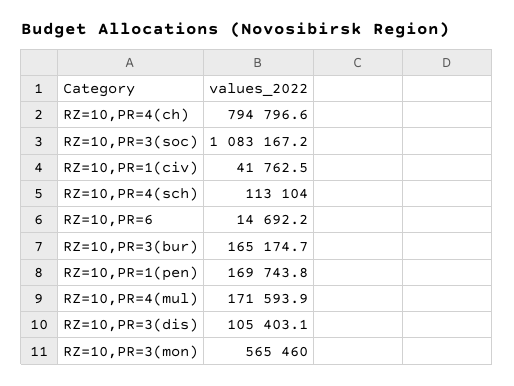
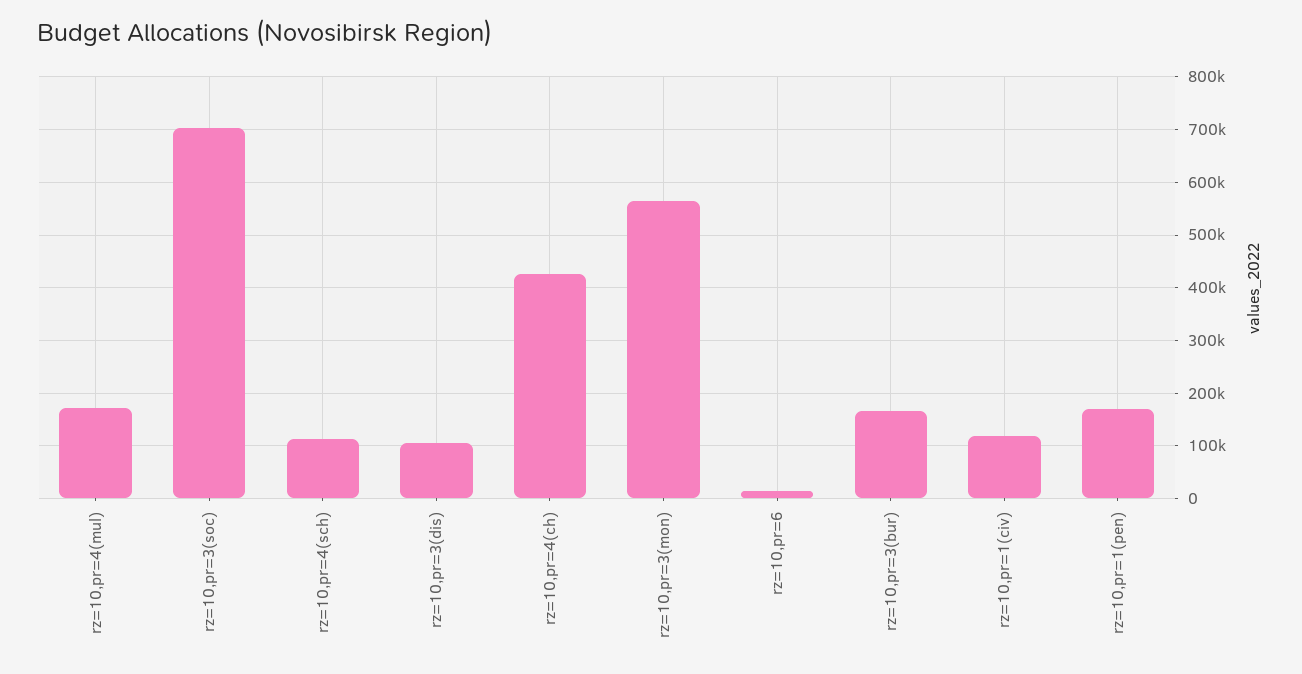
RZ=10,PR=4(ch): 794796.6 -> 420000
RZ=10,PR=3(soc): 1083167.2 -> 700000
RZ=10,PR=1(civ): 41762.5 -> 120000

